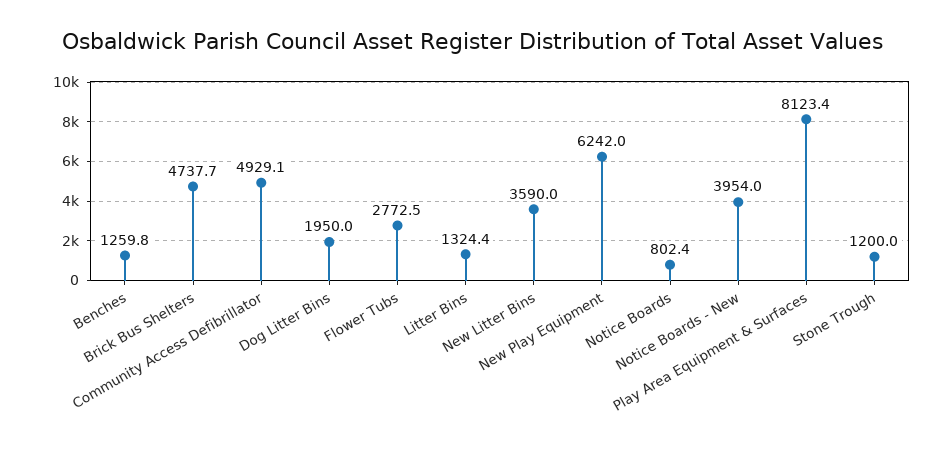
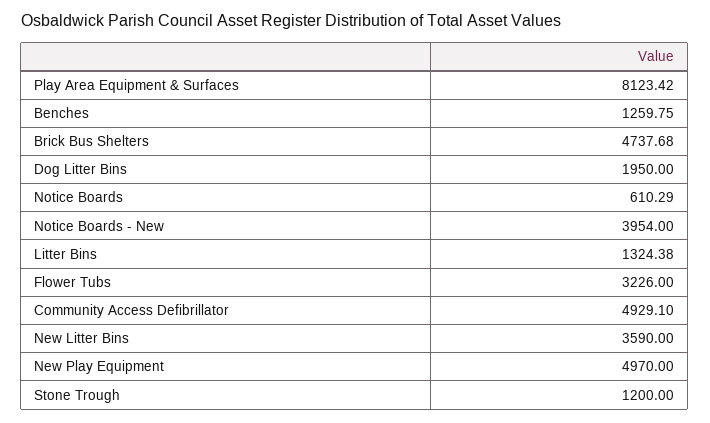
Flower Tubs: 2772.5 -> 3226
New Play Equipment: 6242 -> 4970
Notice Boards: 802.4 -> 610.29

